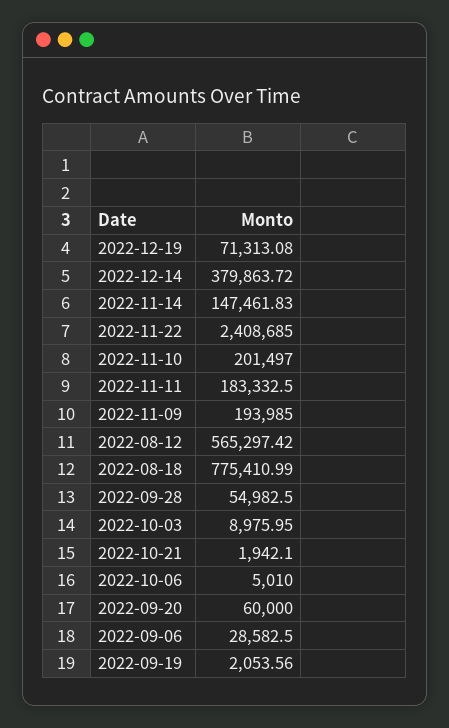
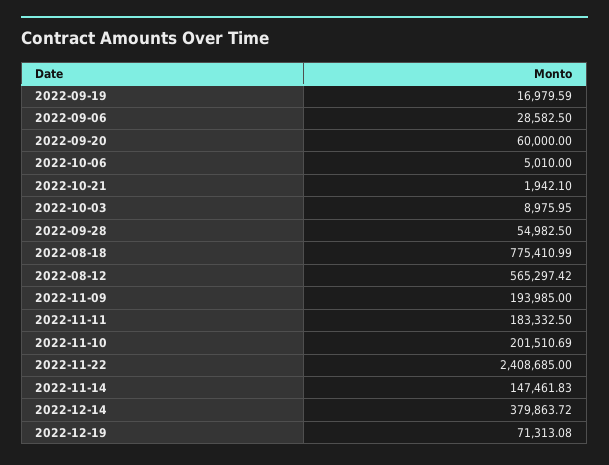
2022-11-10: 201497 -> 201510.69
2022-09-19: 2053.56 -> 16979.59

